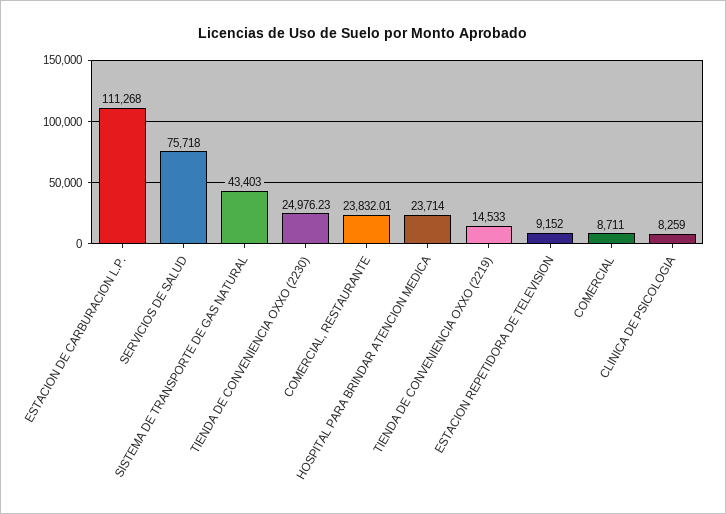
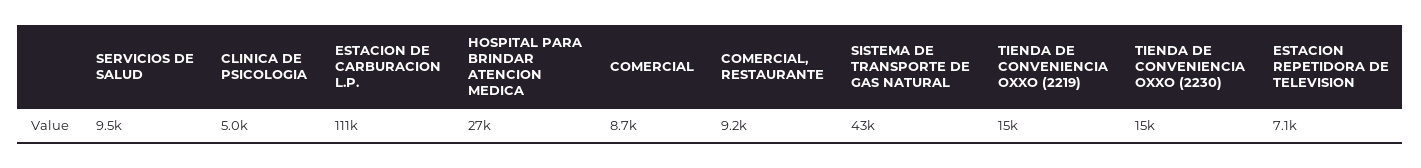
SERVICIOS DE SALUD: 75718 -> 9500
TIENDA DE CONVENIENCIA OXXO (2230): 24976.23 -> 15000
COMERCIAL, RESTAURANTE: 23832.01 -> 9200
HOSPITAL PARA BRINDAR ATENCION MEDICA: 23714 -> 27000
ESTACION REPETIDORA DE TELEVISION: 9152 -> 7100
CLINICA DE PSICOLOGIA: 8259 -> 5000

